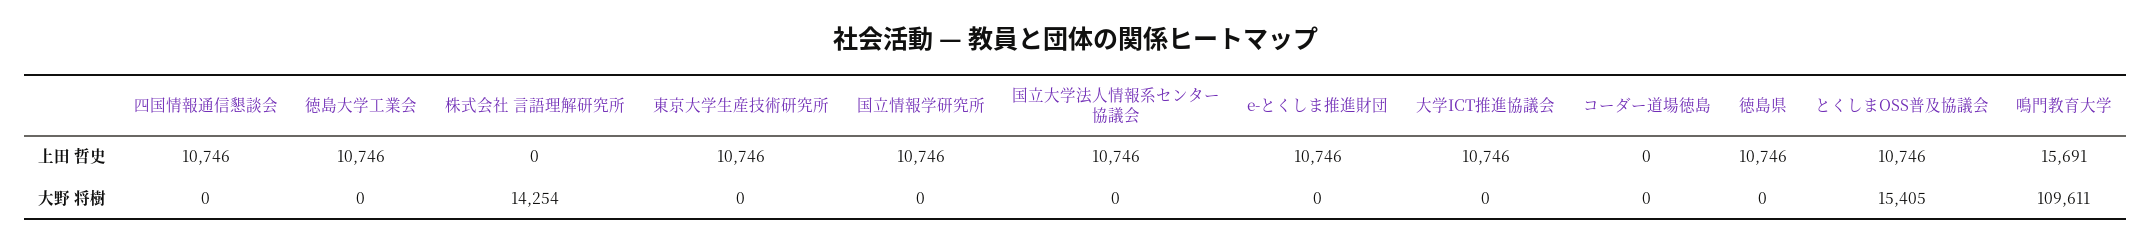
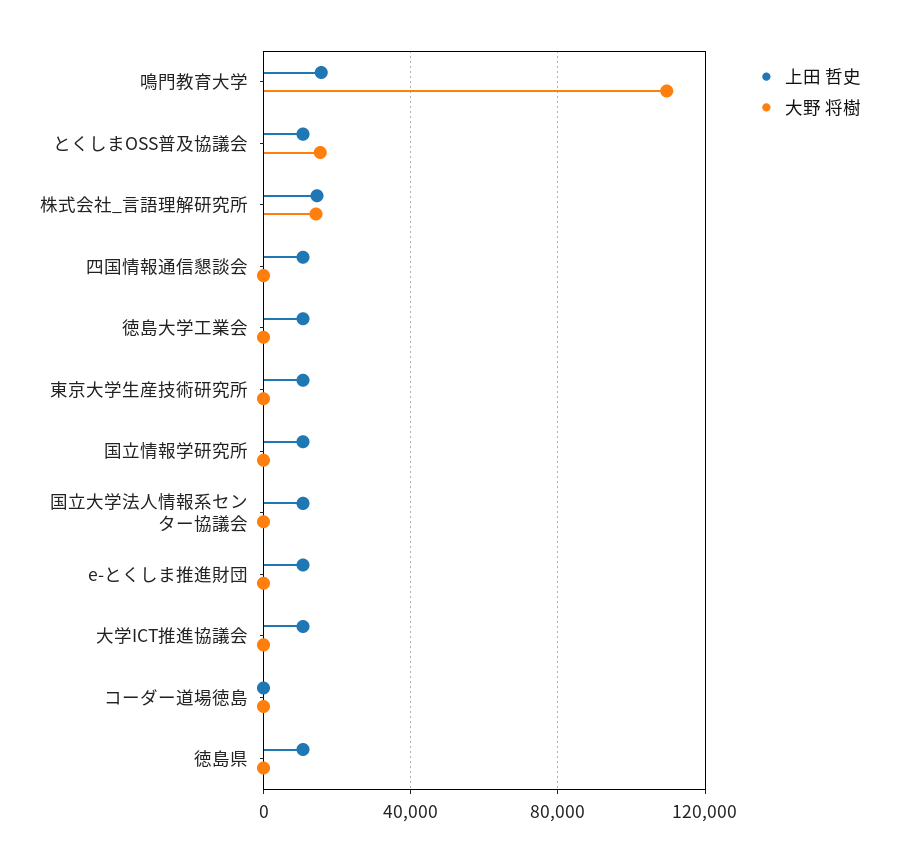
上田 哲史, 株式会社 言語理解研究所: 0 -> 15000

